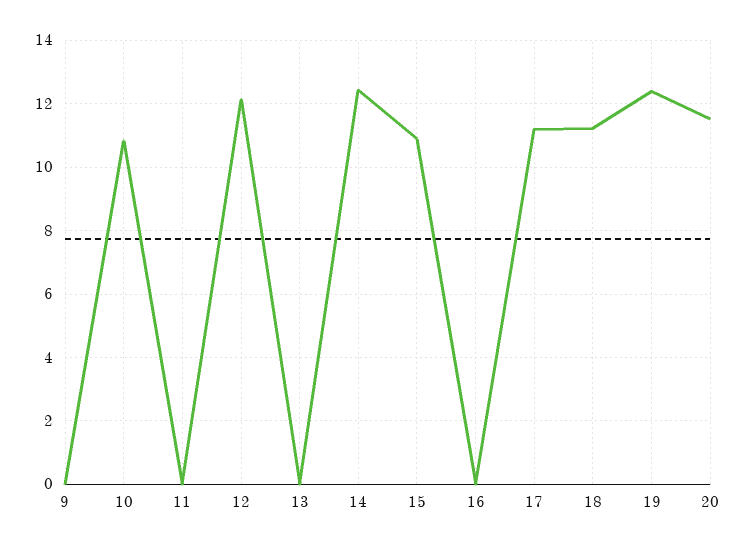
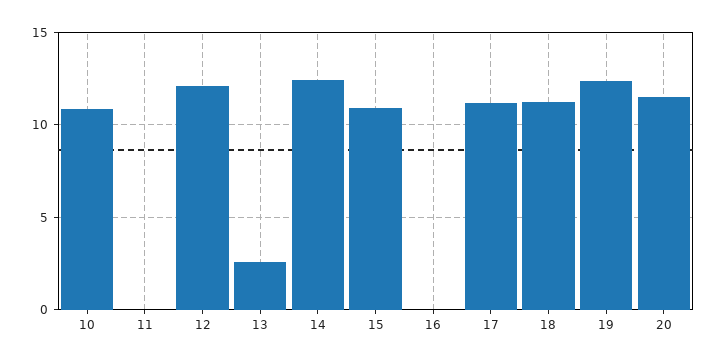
9: 0 -> none
13: 0 -> 2.5

